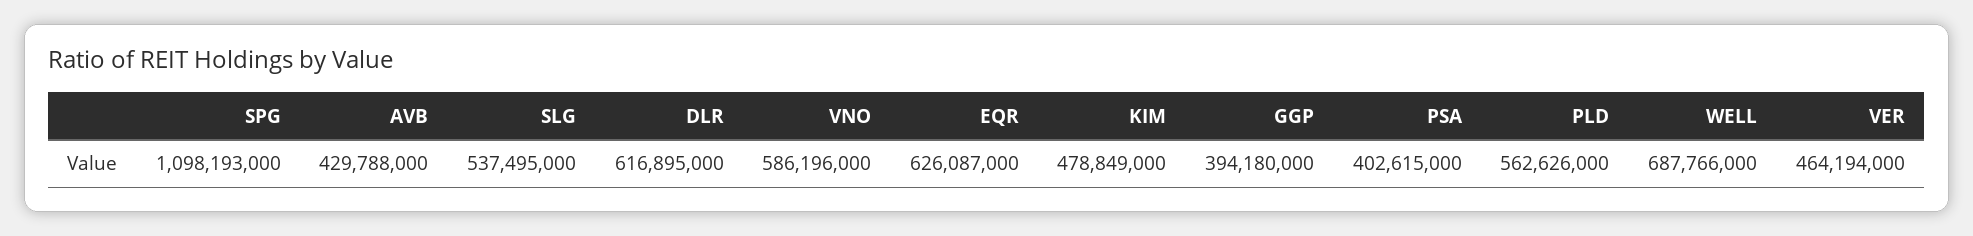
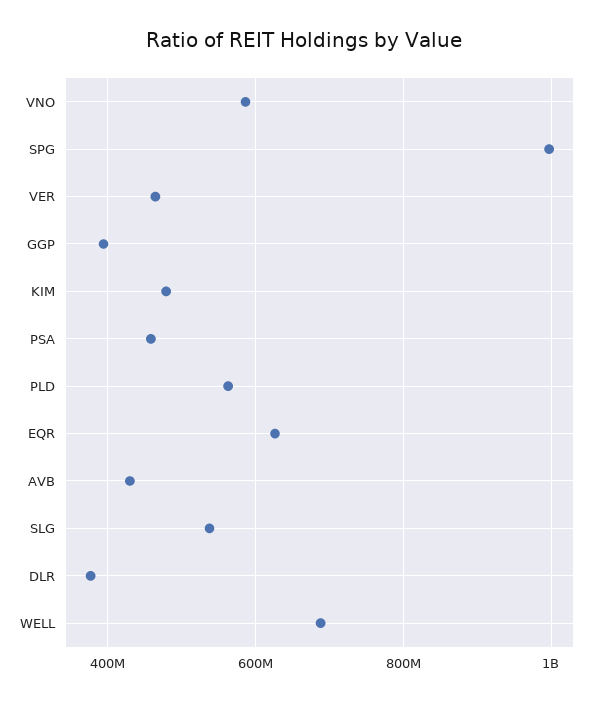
SPG: 1098193000 -> 1000000000
DLR: 616895000 -> 380000000
PSA: 402615000 -> 460000000

